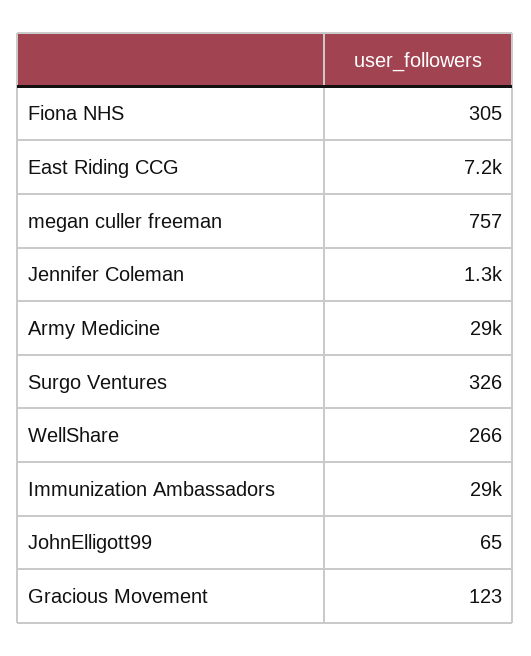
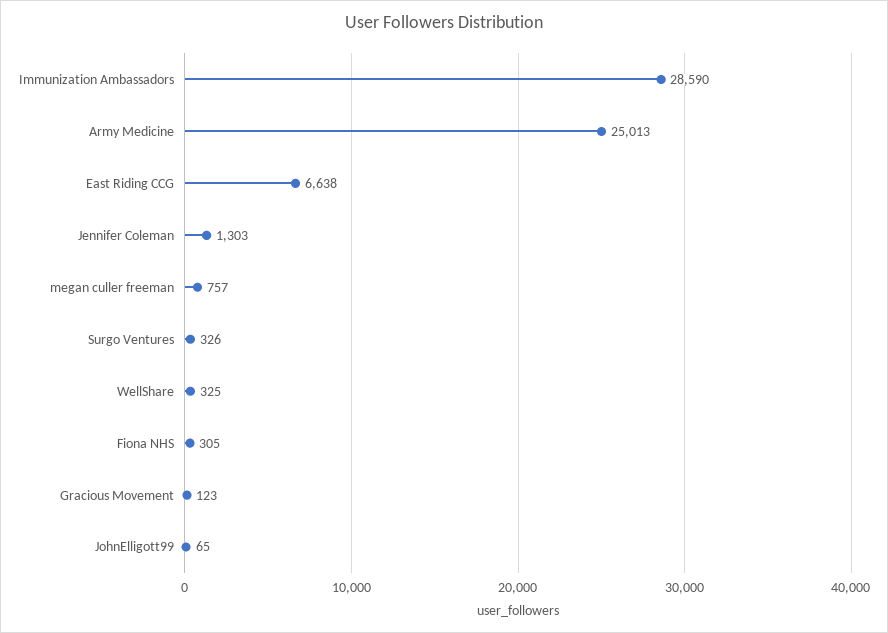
East Riding CCG: 7200 -> 6638
Army Medicine: 29000 -> 25013
WellShare: 266 -> 325

